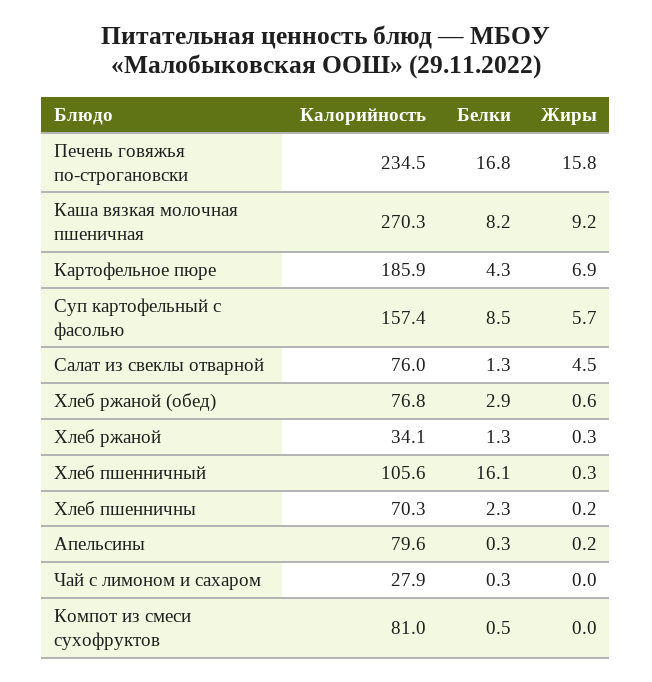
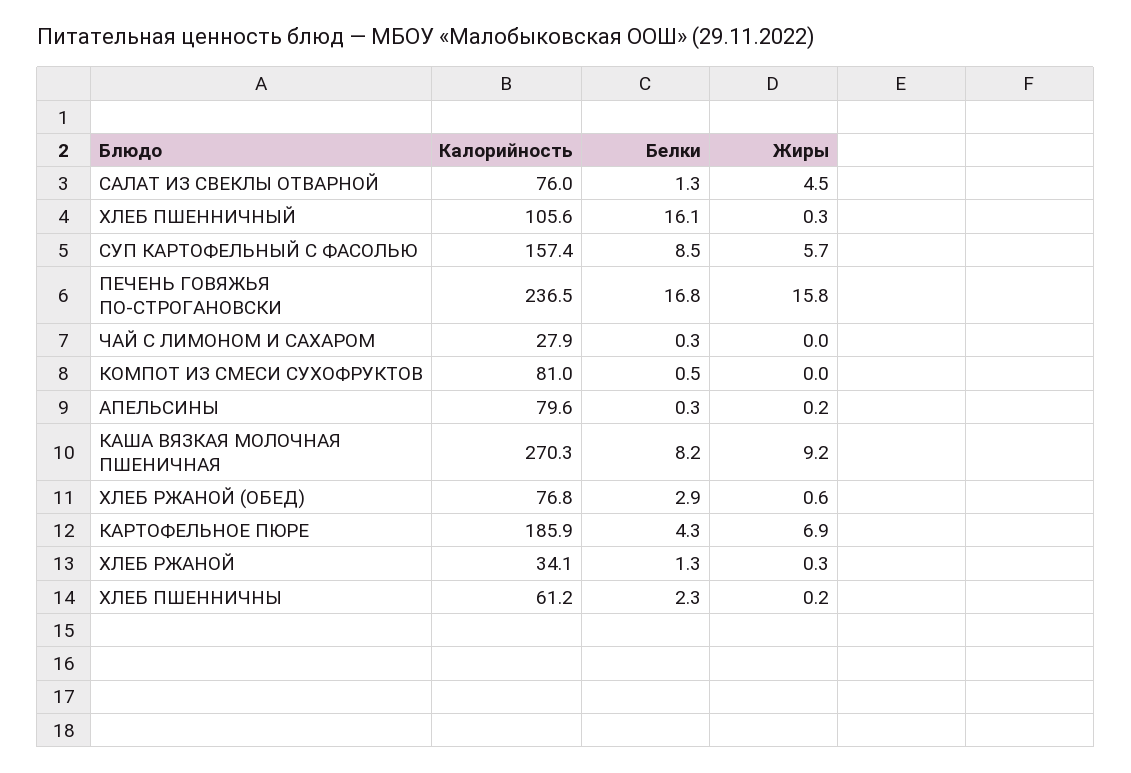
Калорийность, Печень говяжья по-строгановски: 234.5 -> 236.5
Калорийность, Хлеб пшенничны: 70.3 -> 61.2

